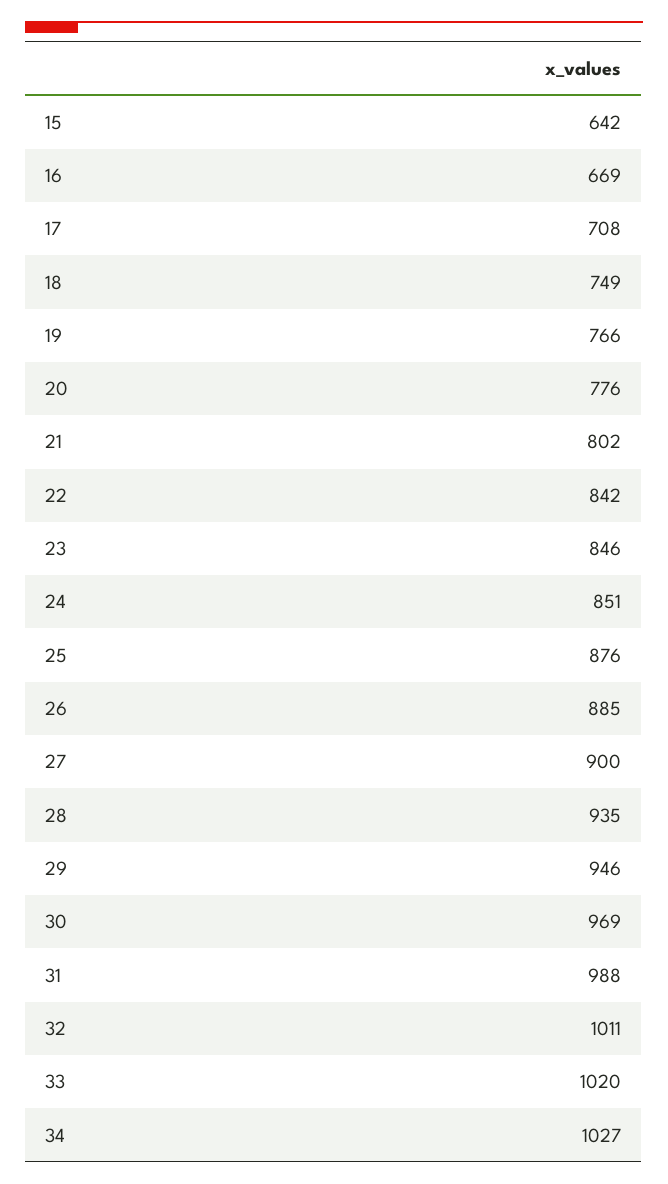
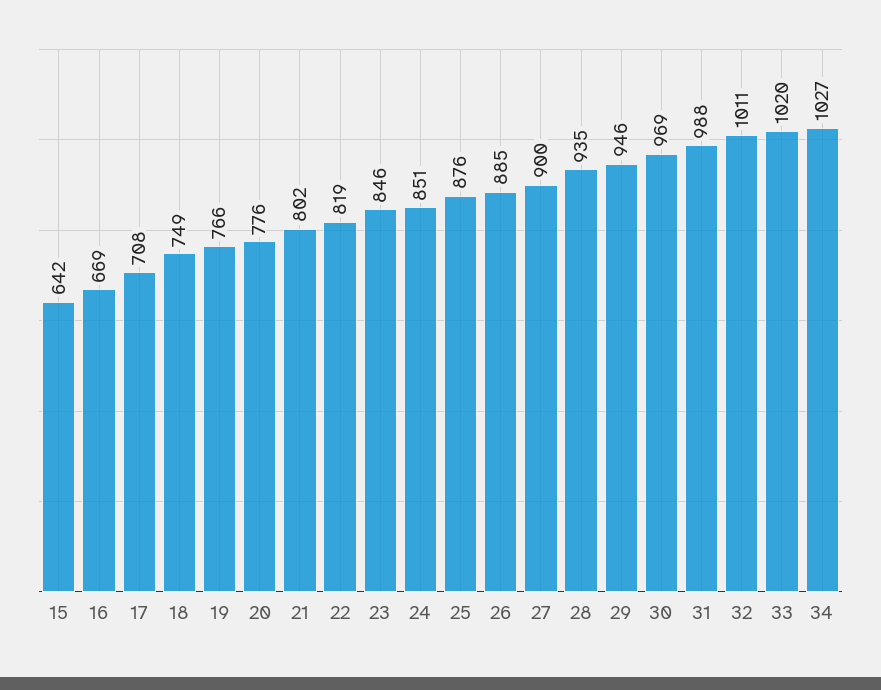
22: 842 -> 819

